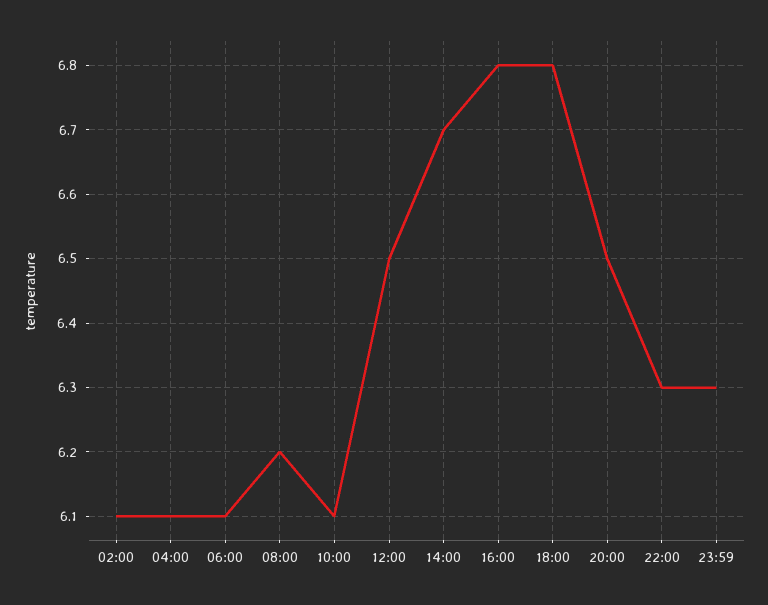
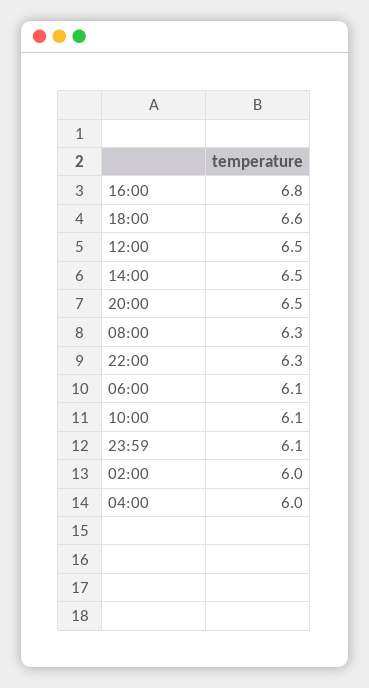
02:00: 6.1 -> 6
04:00: 6.1 -> 6
08:00: 6.2 -> 6.3
14:00: 6.7 -> 6.5
18:00: 6.8 -> 6.6
23:59: 6.3 -> 6.1

